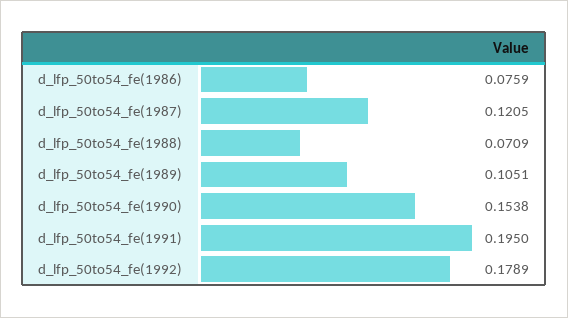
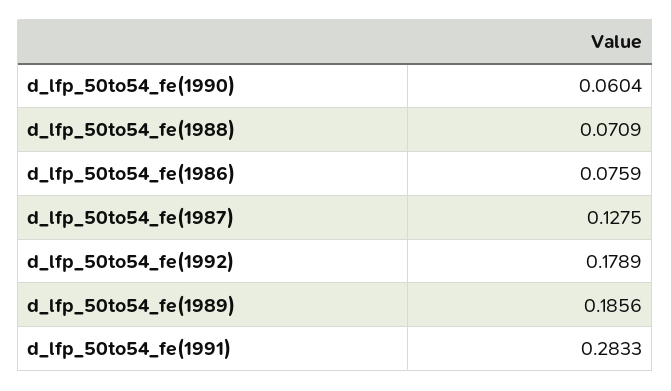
d_lfp_50to54_fe(1987): 0.1205 -> 0.1275
d_lfp_50to54_fe(1989): 0.1051 -> 0.1856
d_lfp_50to54_fe(1990): 0.1538 -> 0.0604
d_lfp_50to54_fe(1991): 0.195 -> 0.2833

